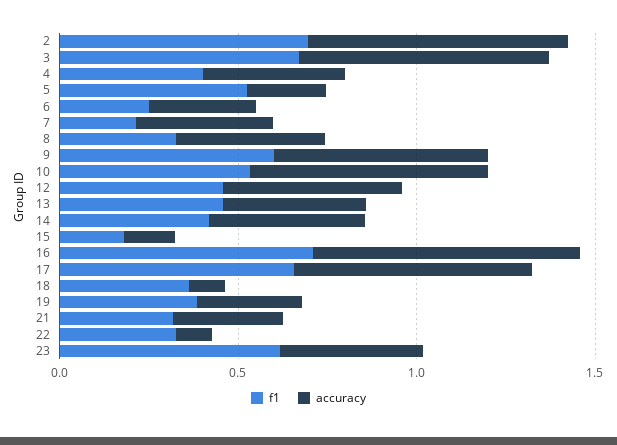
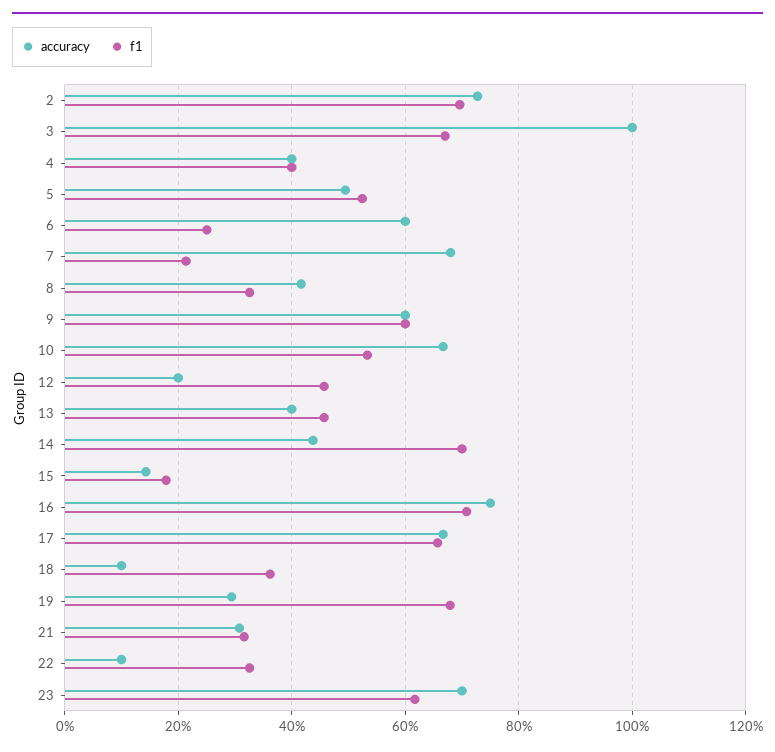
accuracy, 3: 0.7 -> 1
accuracy, 5: 0.2 -> 0.5
accuracy, 6: 0.3 -> 0.6
accuracy, 7: 0.4 -> 0.68
accuracy, 12: 0.5 -> 0.2
f1, 14: 0.4 -> 0.7
f1, 19: 0.4 -> 0.68
accuracy, 23: 0.4 -> 0.7

